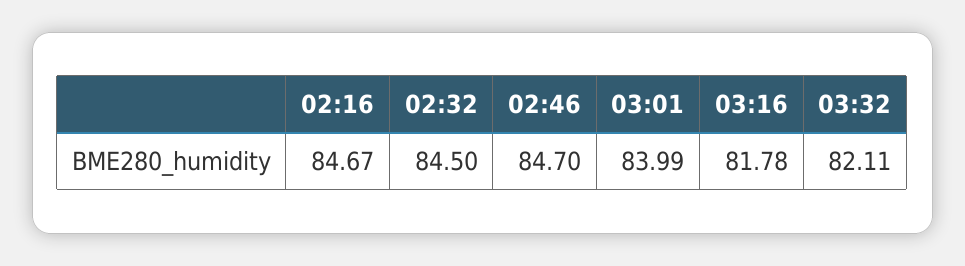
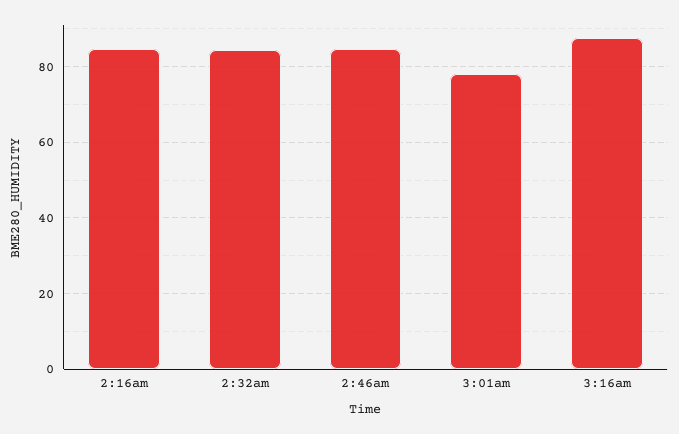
03:01: 83.99 -> 78
03:16: 81.78 -> 88
03:32: 82.11 -> none

